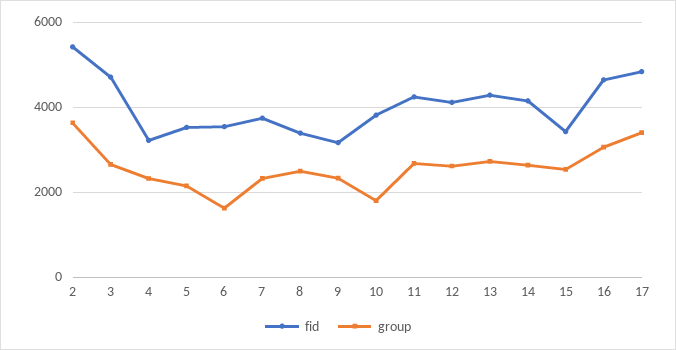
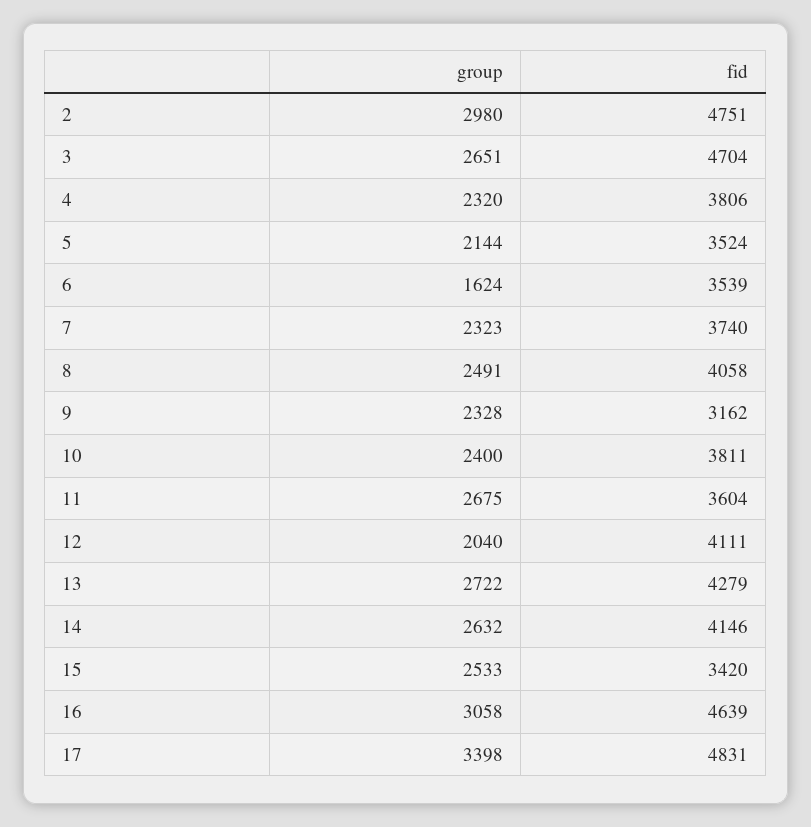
fid, 2: 5400 -> 4751
group, 2: 3600 -> 2980
fid, 4: 3200 -> 3806
fid, 8: 3400 -> 4058
group, 10: 1800 -> 2400
fid, 11: 4200 -> 3604
group, 12: 2600 -> 2040

